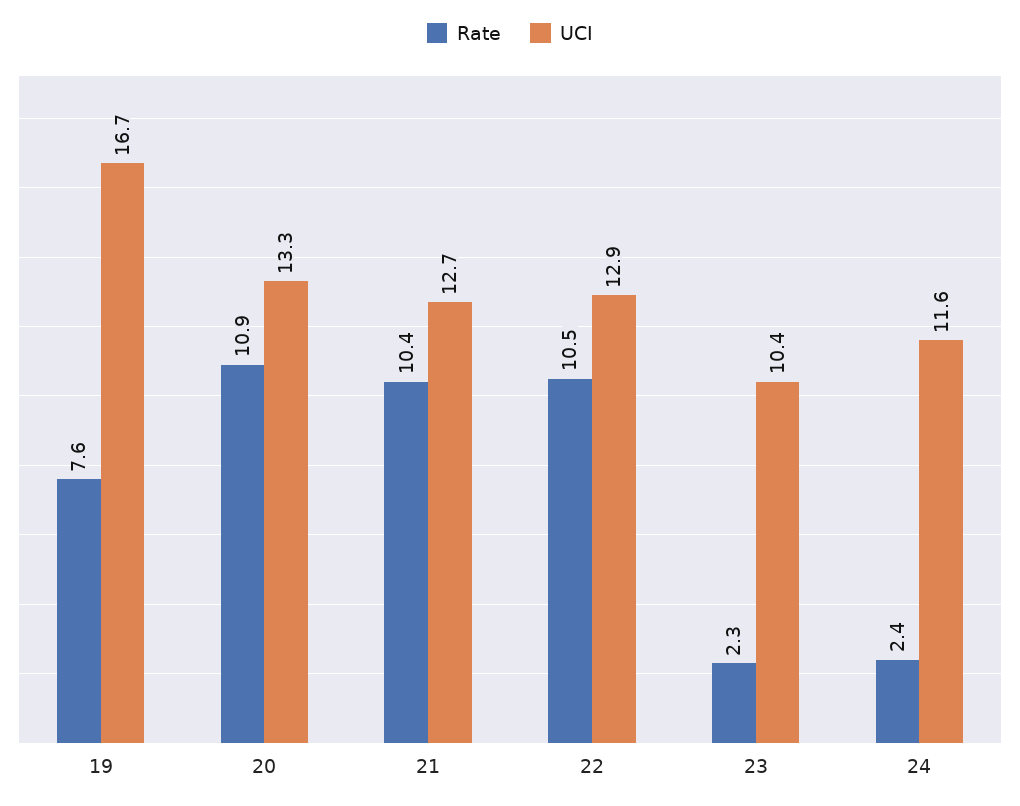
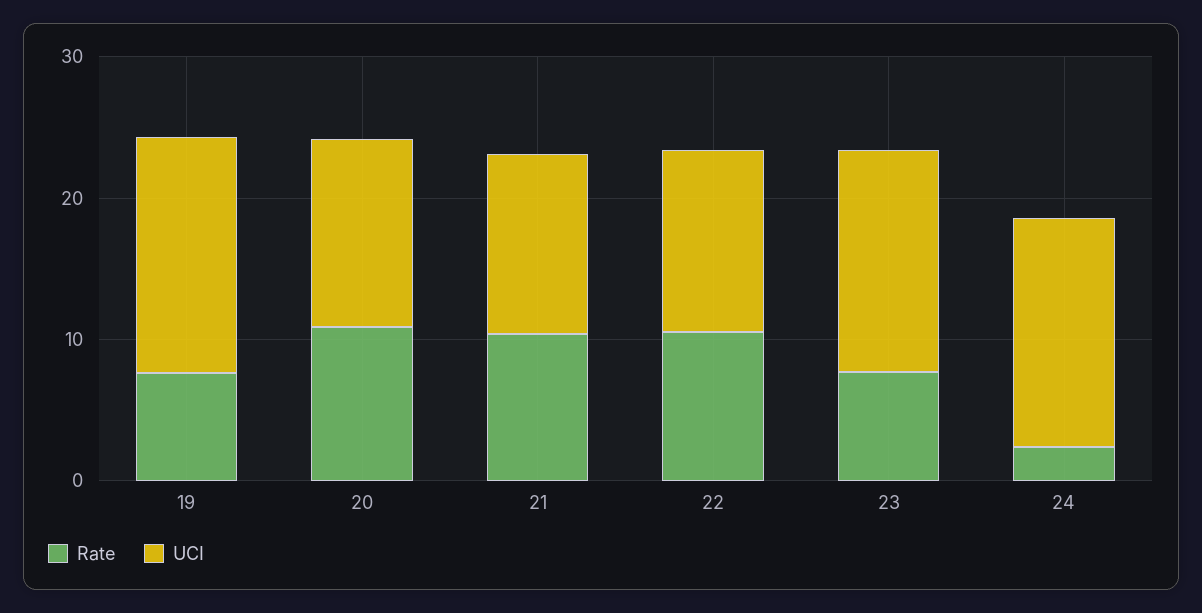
Rate, 23: 2.3 -> 8
UCI, 23: 10.4 -> 16
UCI, 24: 11.6 -> 16

